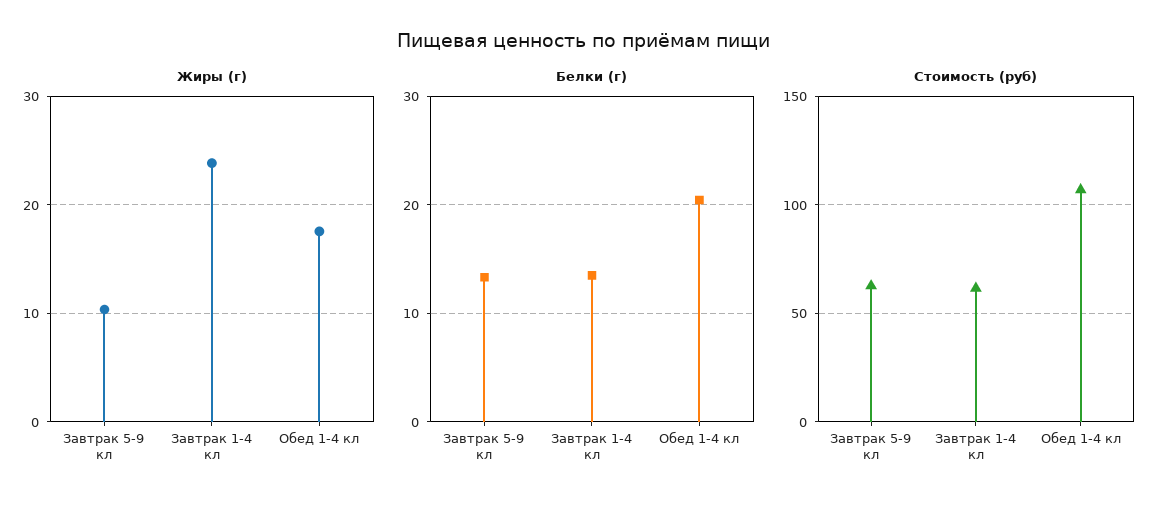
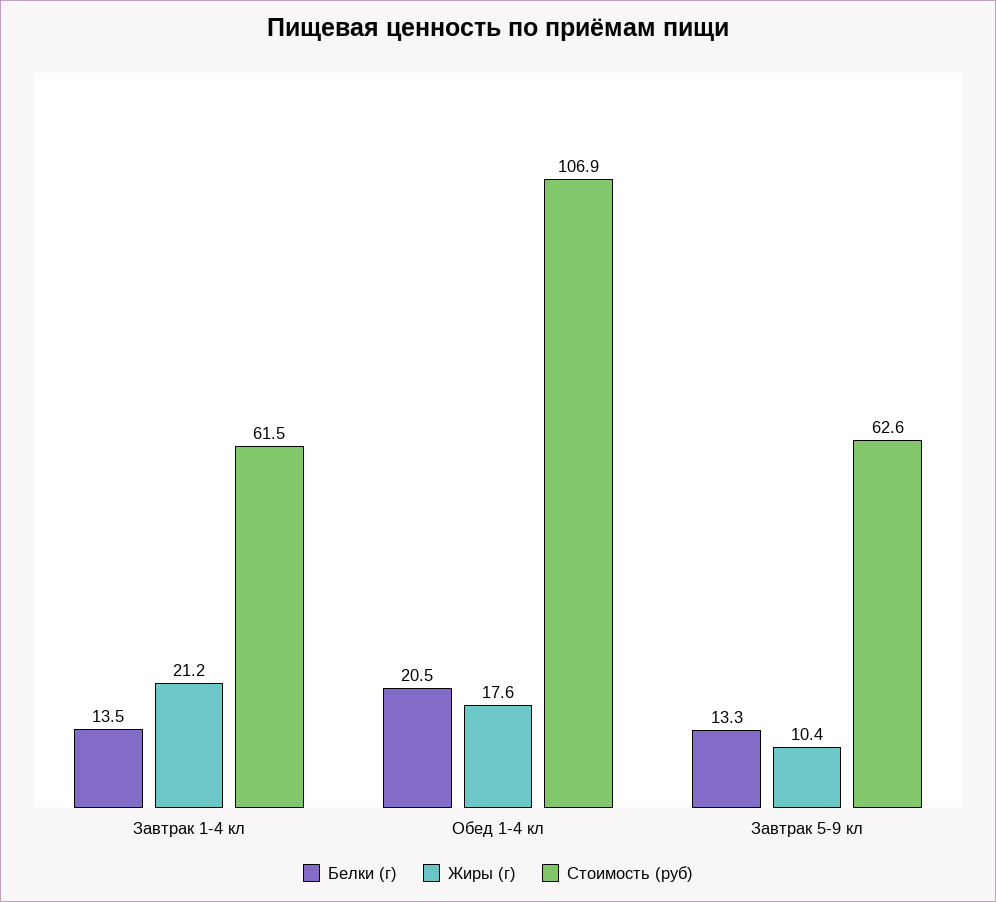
Жиры (г), Завтрак 1-4 кл: 24 -> 21.2

